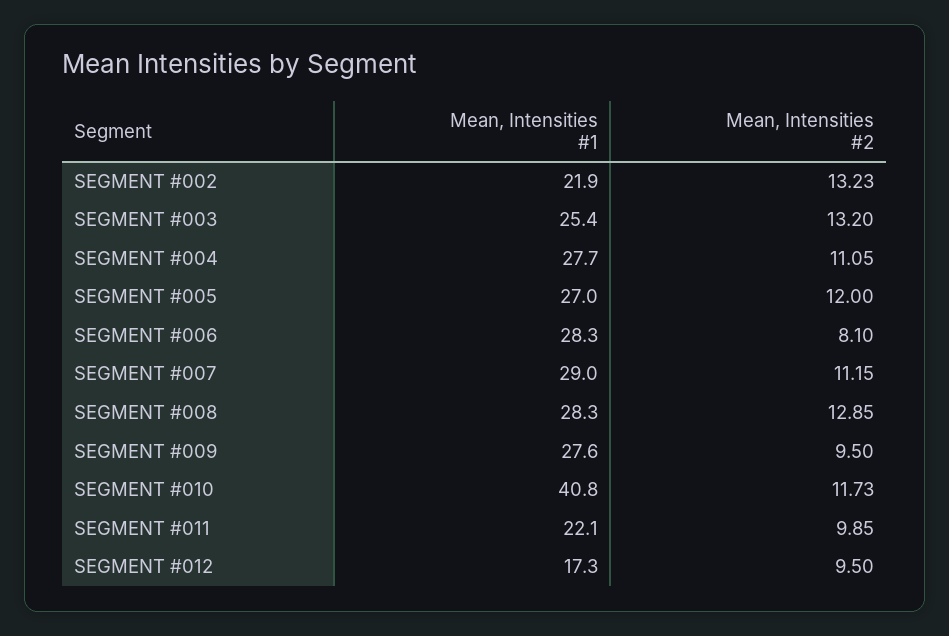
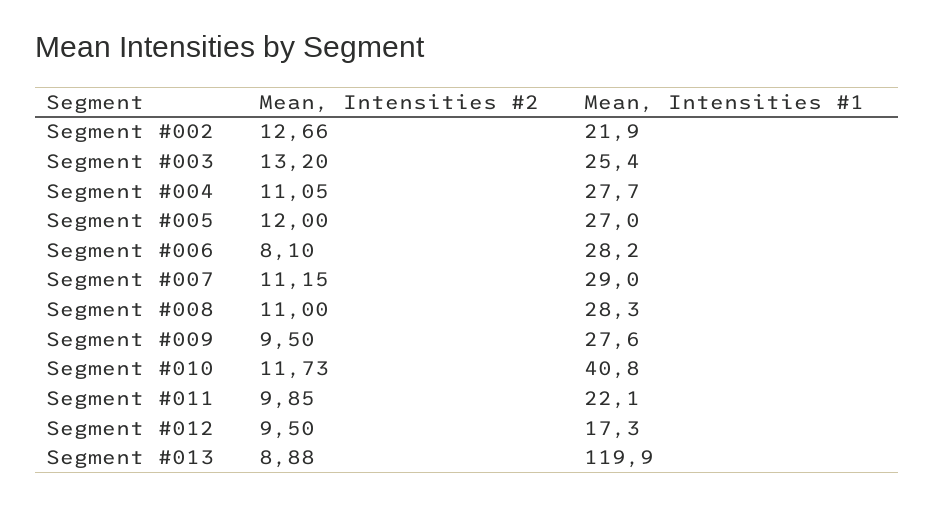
Mean, Intensities #2, SEGMENT #002: 13.23 -> 12.66
Mean, Intensities #1, SEGMENT #006: 28.3 -> 28.2
Mean, Intensities #2, SEGMENT #008: 12.85 -> 11
Mean, Intensities #2, Segment #013: none -> 8.88
Mean, Intensities #1, Segment #013: none -> 119.9

